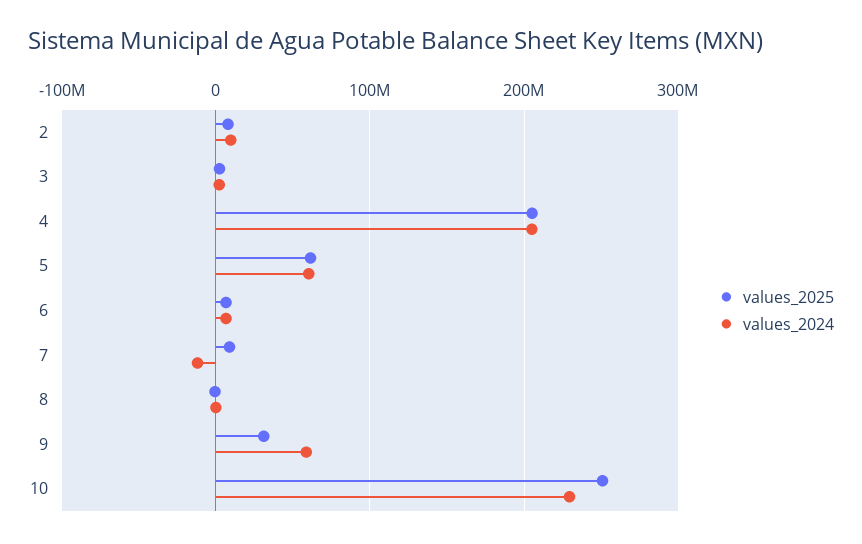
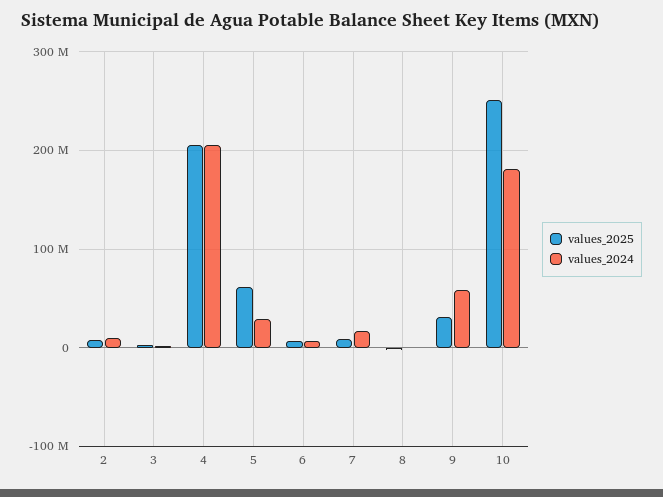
values_2024, 5: 60000000 -> 30000000
values_2024, 7: -10000000 -> 20000000
values_2024, 10: 230000000 -> 180000000

